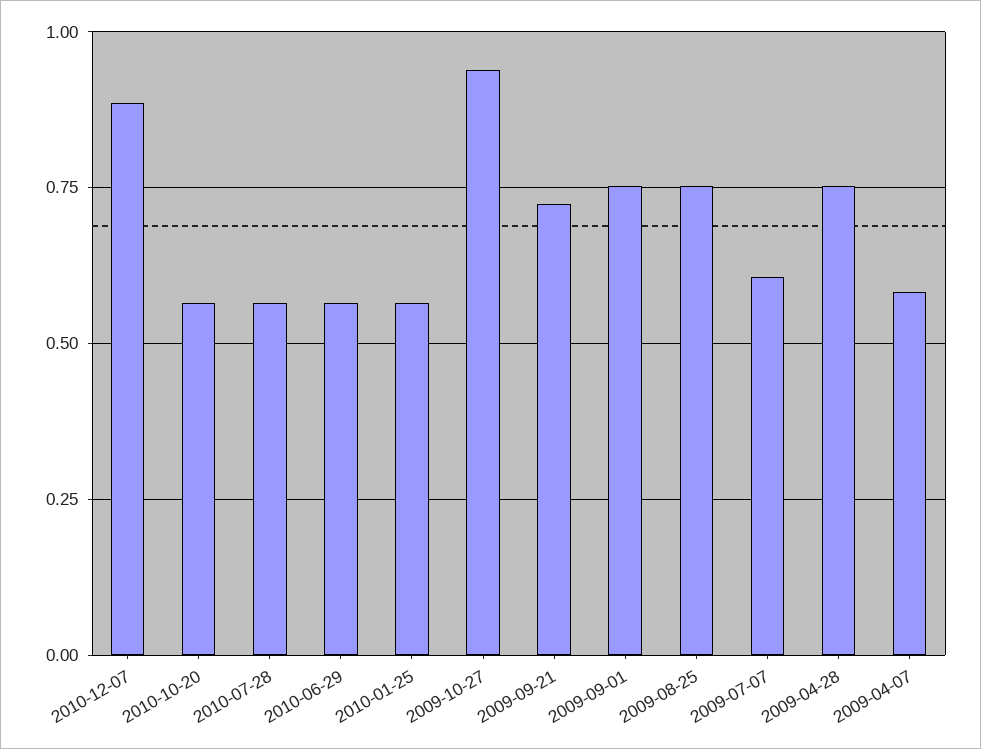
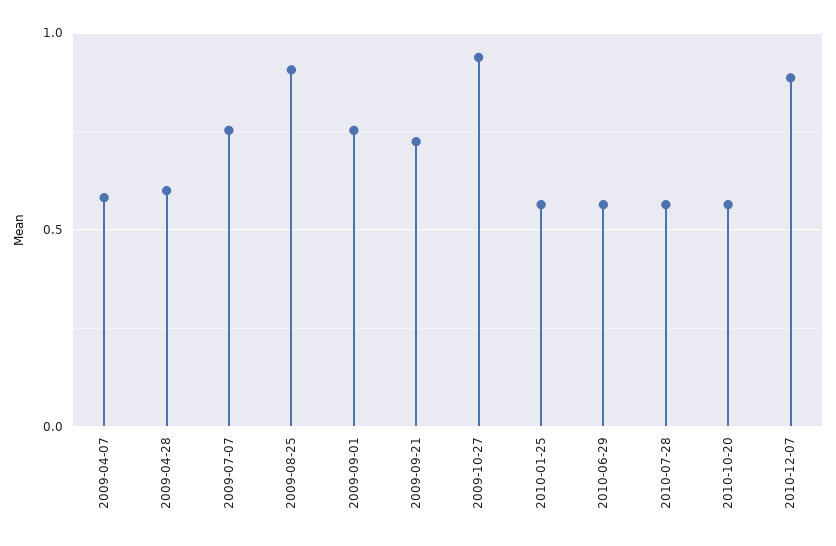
2009-08-25: 0.75 -> 0.9
2009-07-07: 0.6 -> 0.75
2009-04-28: 0.75 -> 0.6

